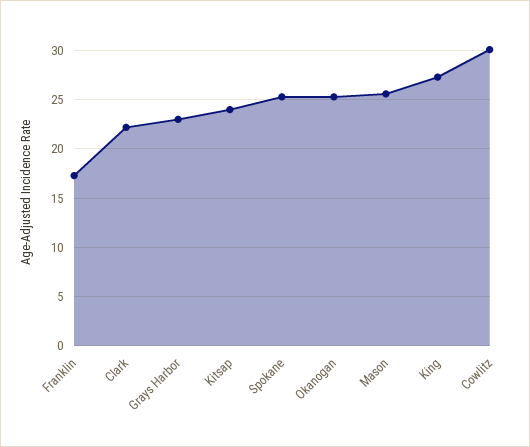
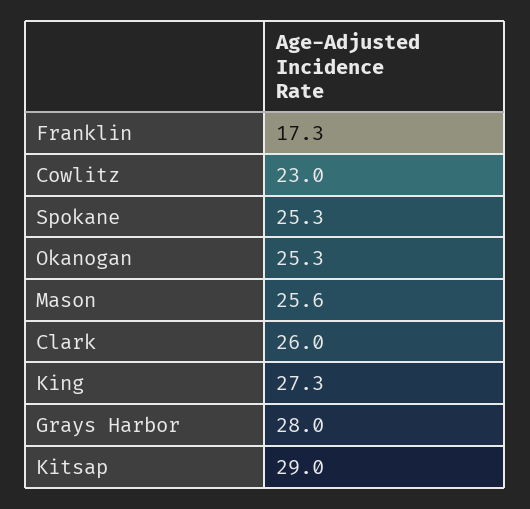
Clark: 22 -> 26
Grays Harbor: 23 -> 28
Kitsap: 24 -> 29
Cowlitz: 30 -> 23

